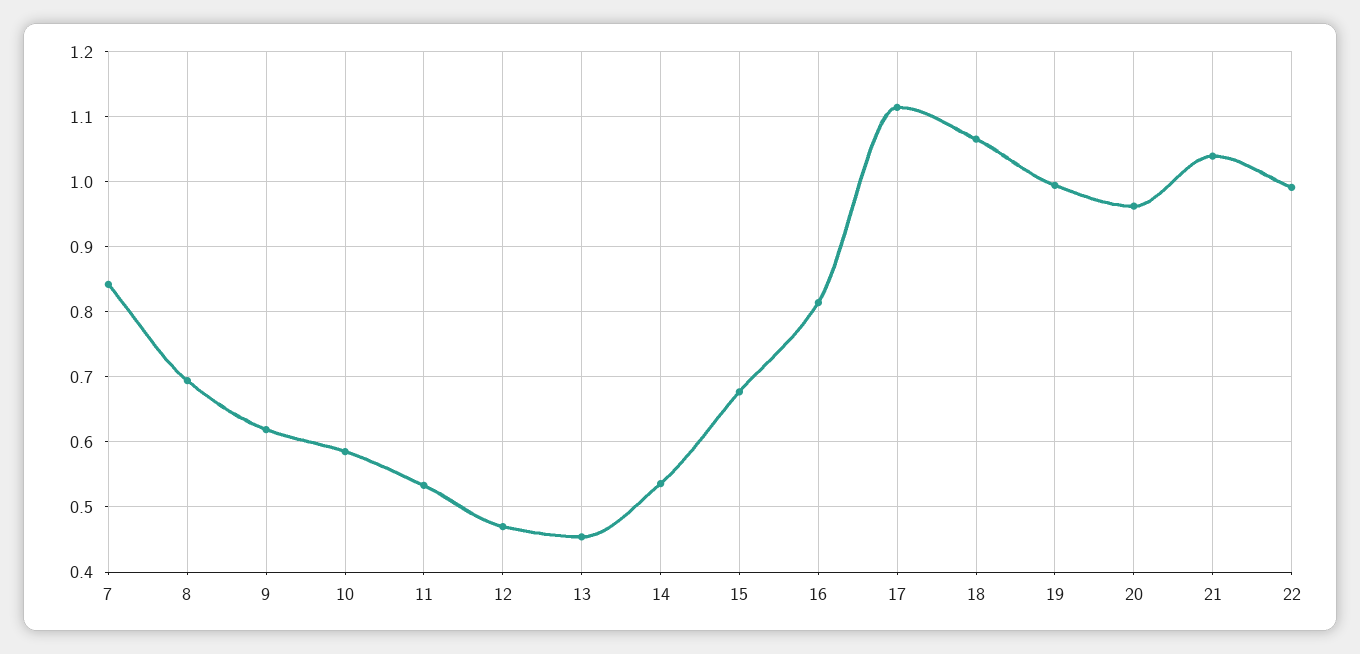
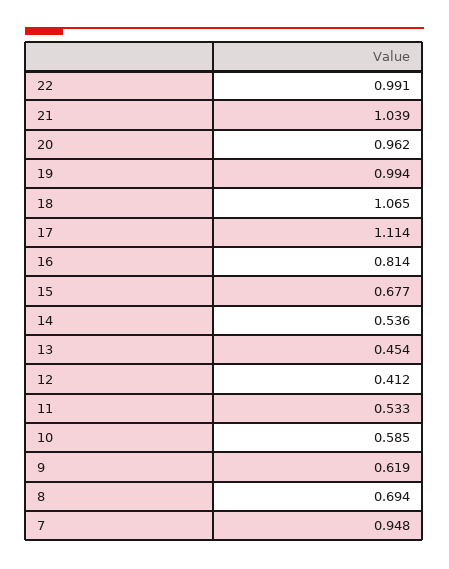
7: 0.84 -> 0.948
12: 0.47 -> 0.412

